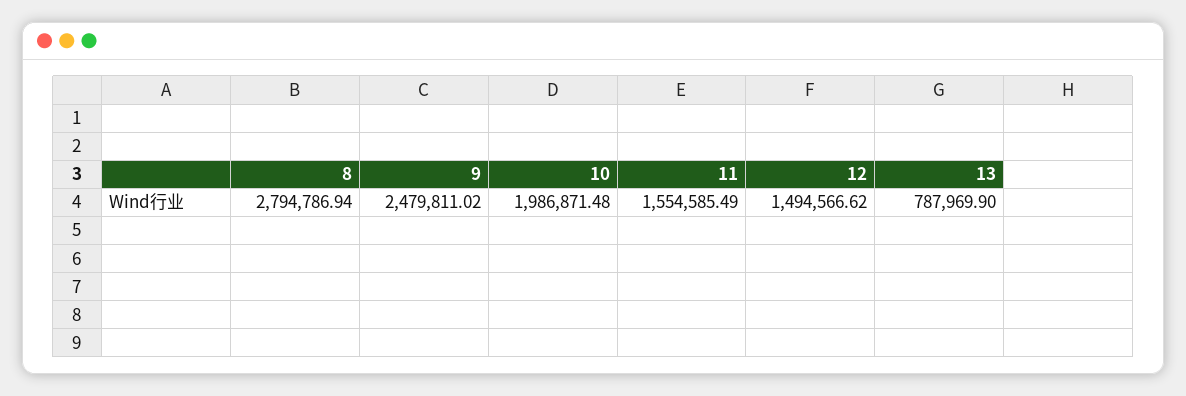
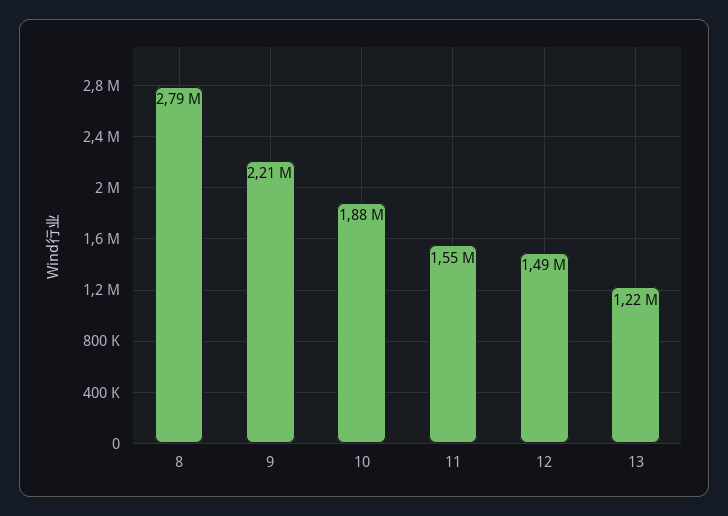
9: 2479811.02 -> 2210000
10: 1986871.48 -> 1880000
13: 787969.9 -> 1220000

